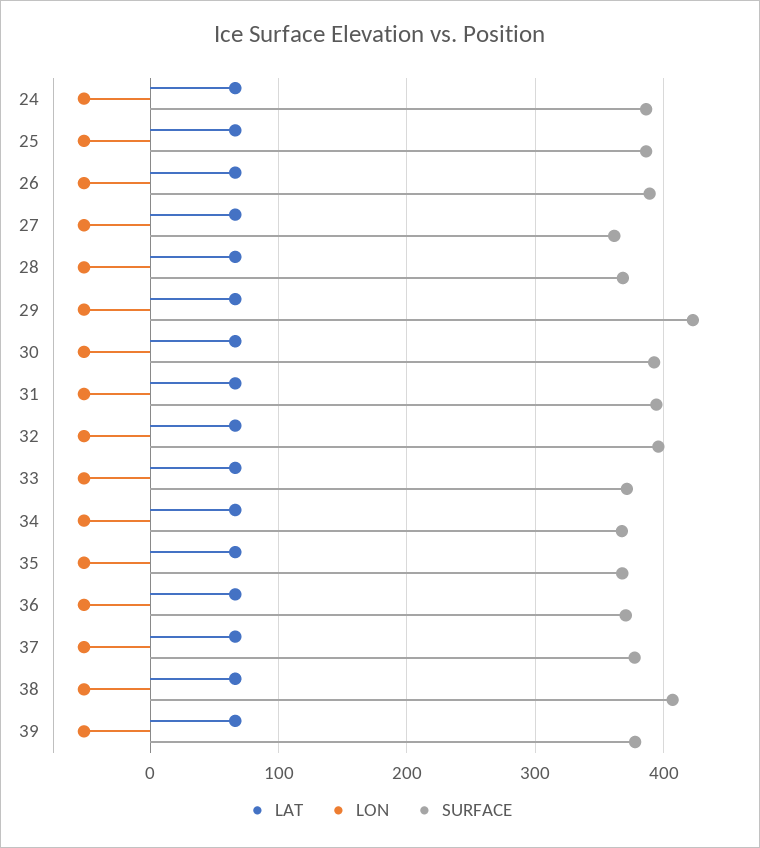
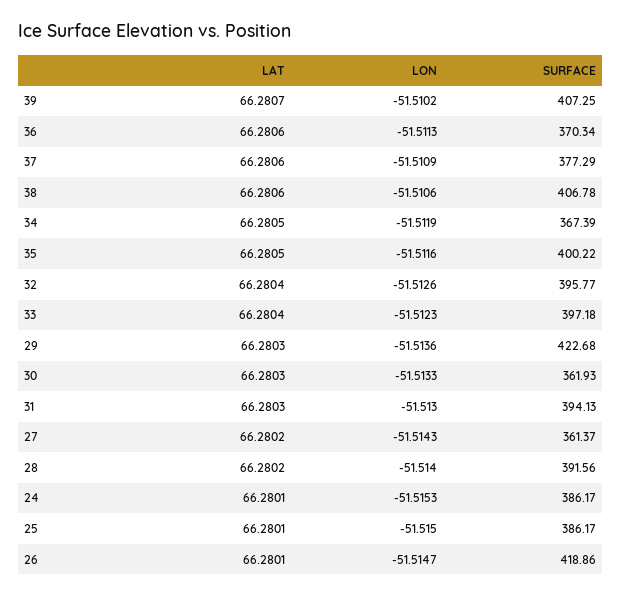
SURFACE, 26: 390 -> 418.86
SURFACE, 28: 370 -> 391.56
SURFACE, 30: 390 -> 361.93
SURFACE, 33: 370 -> 397.18
SURFACE, 35: 370 -> 400.22
SURFACE, 39: 380 -> 407.25

